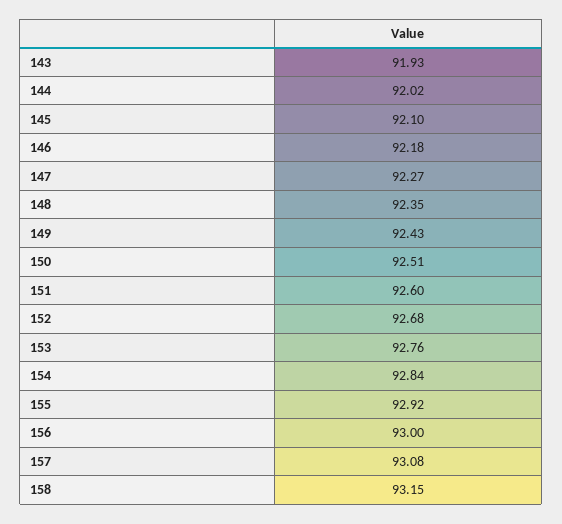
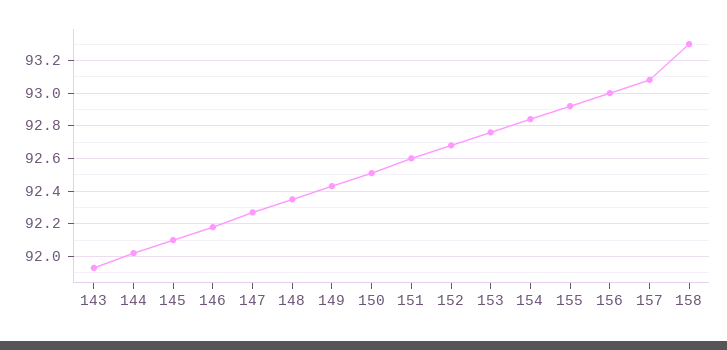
158: 93.15 -> 93.3

